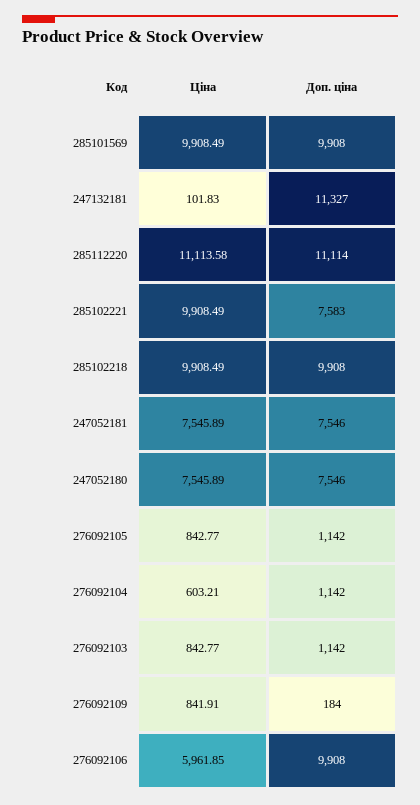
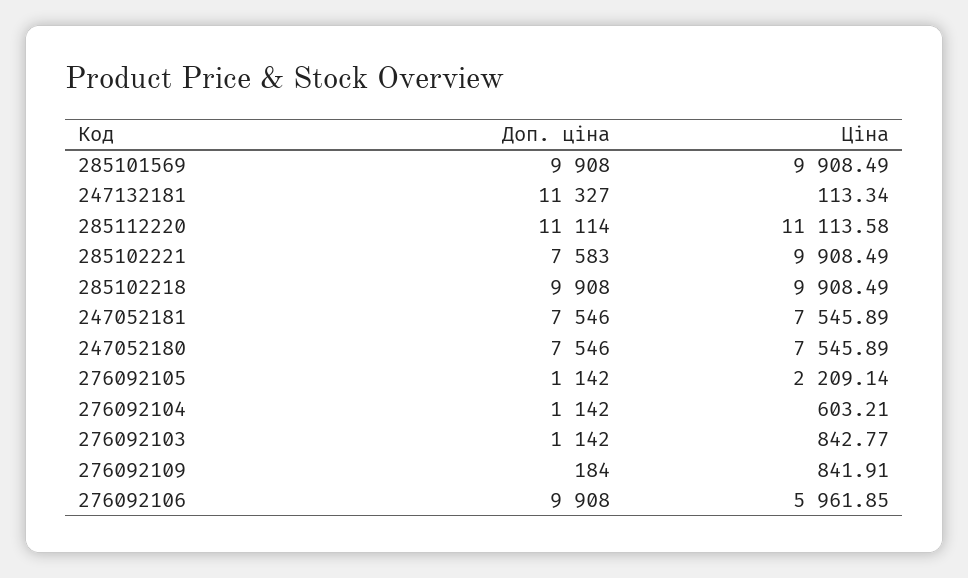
Ціна, 247132181: 101.83 -> 113.34
Ціна, 276092105: 842.77 -> 2209.14

